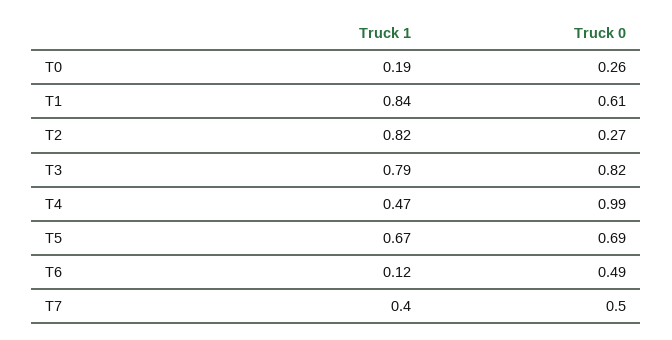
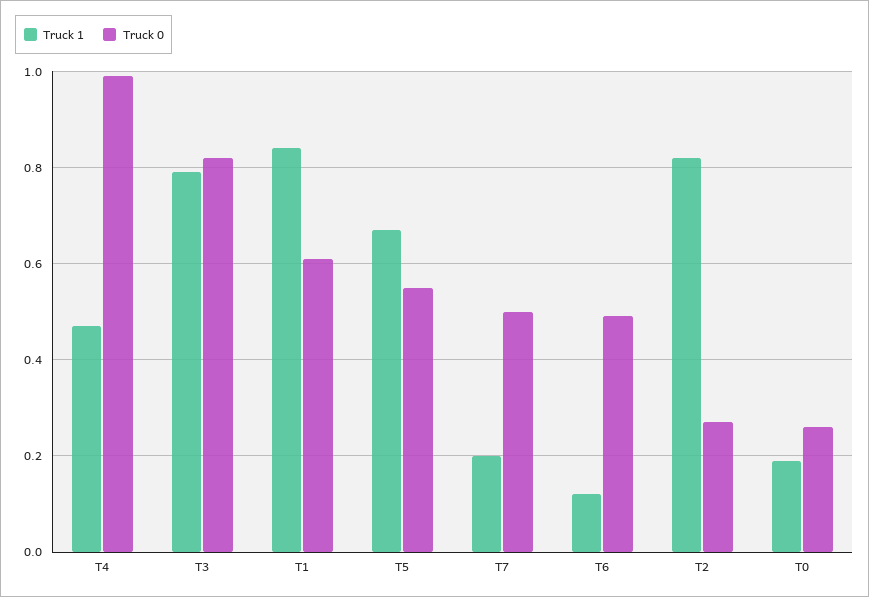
Truck 0, T5: 0.69 -> 0.55
Truck 1, T7: 0.4 -> 0.2

